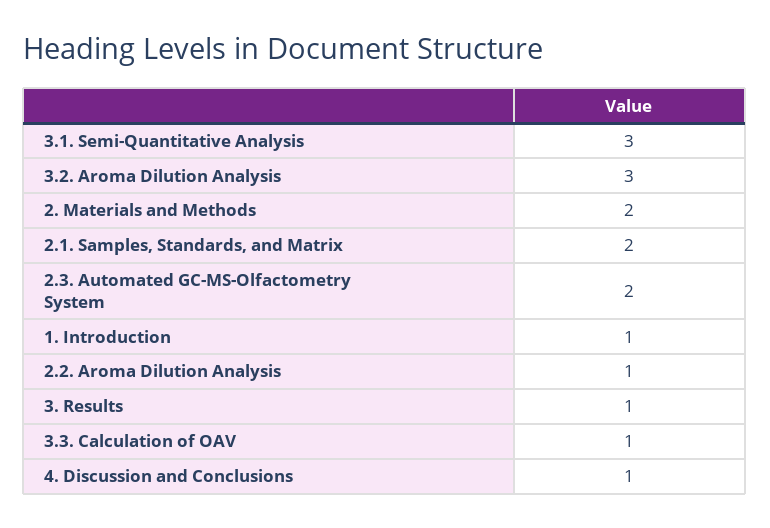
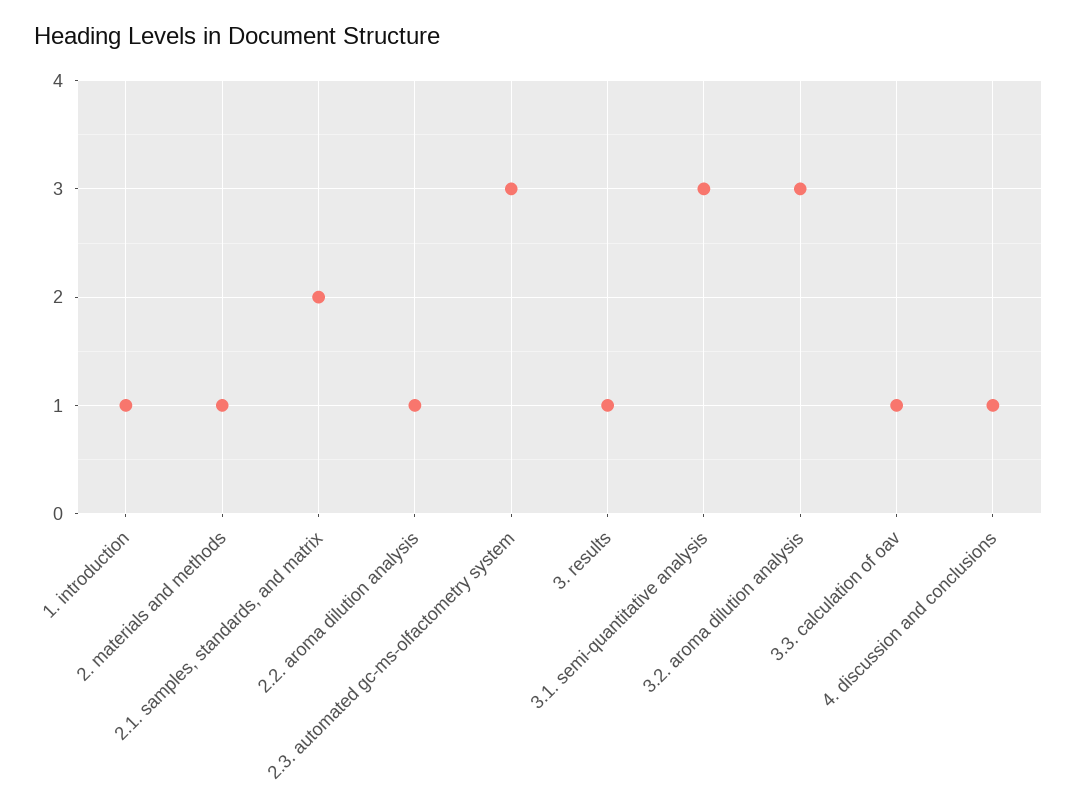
2. Materials and Methods: 2 -> 1
2.3. Automated GC-MS-Olfactometry System: 2 -> 3

